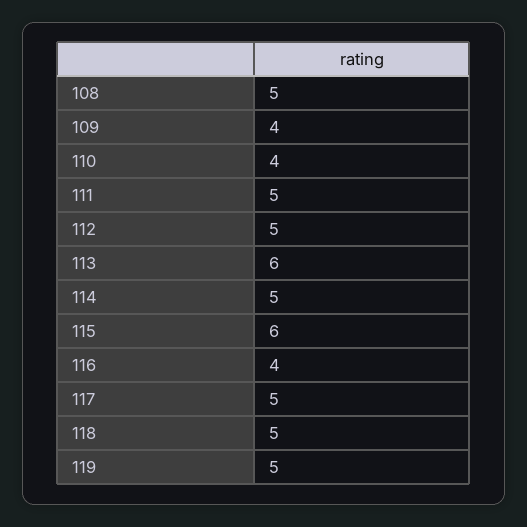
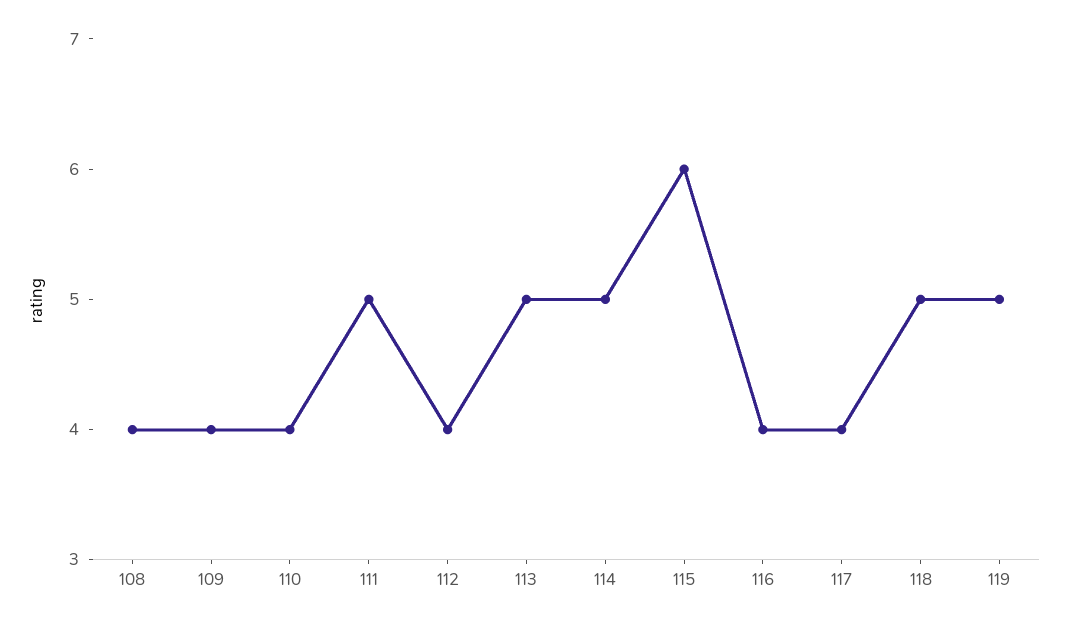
108: 5 -> 4
112: 5 -> 4
113: 6 -> 5
117: 5 -> 4

